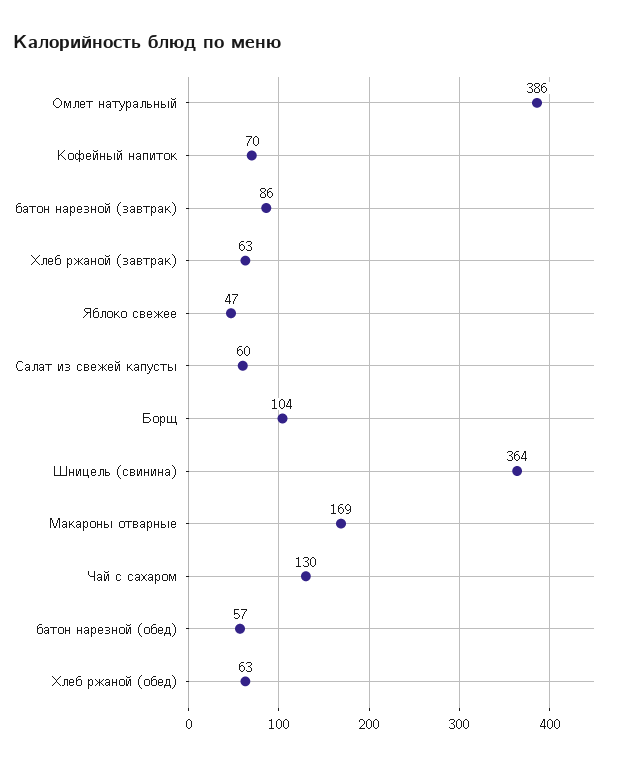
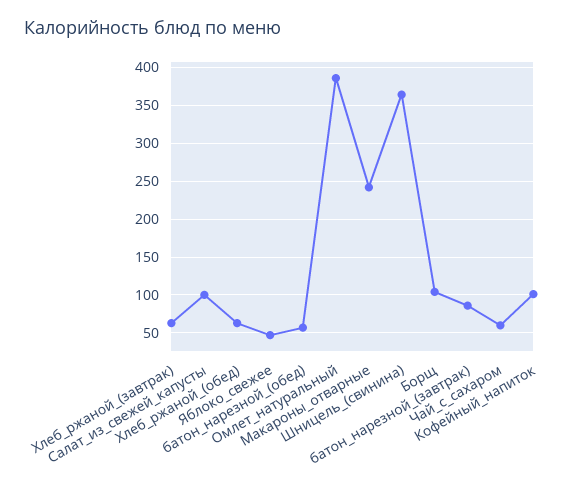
Кофейный напиток: 70 -> 100
Салат из свежей капусты: 60 -> 100
Макароны отварные: 169 -> 240
Чай с сахаром: 130 -> 60

